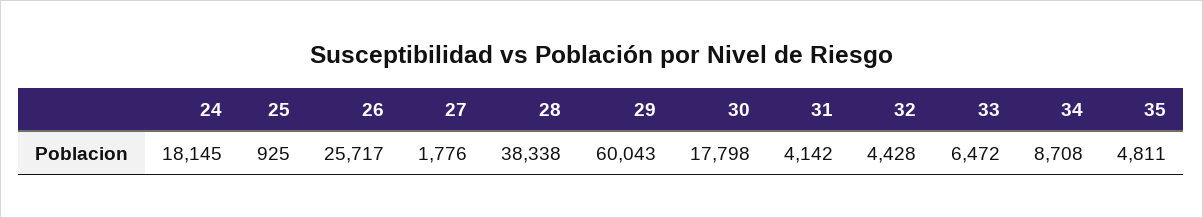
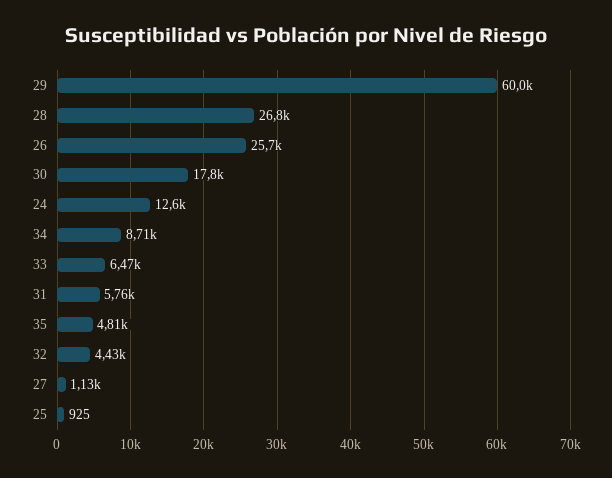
24: 18145 -> 12600
27: 1776 -> 1130
28: 38338 -> 26800
31: 4142 -> 5760

